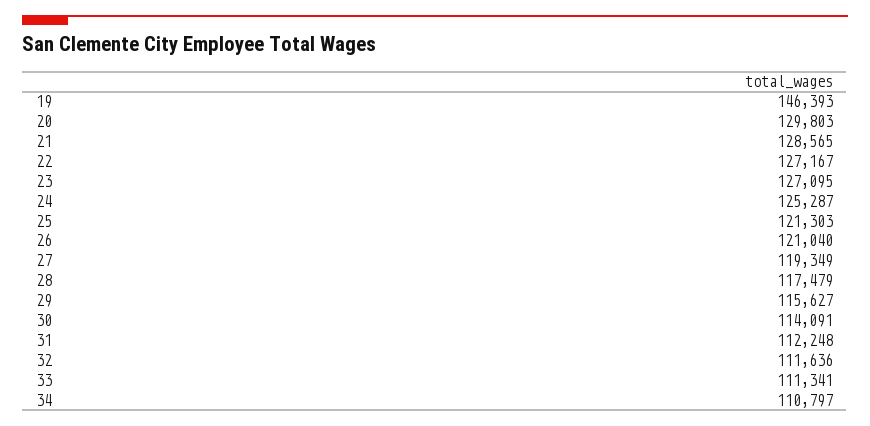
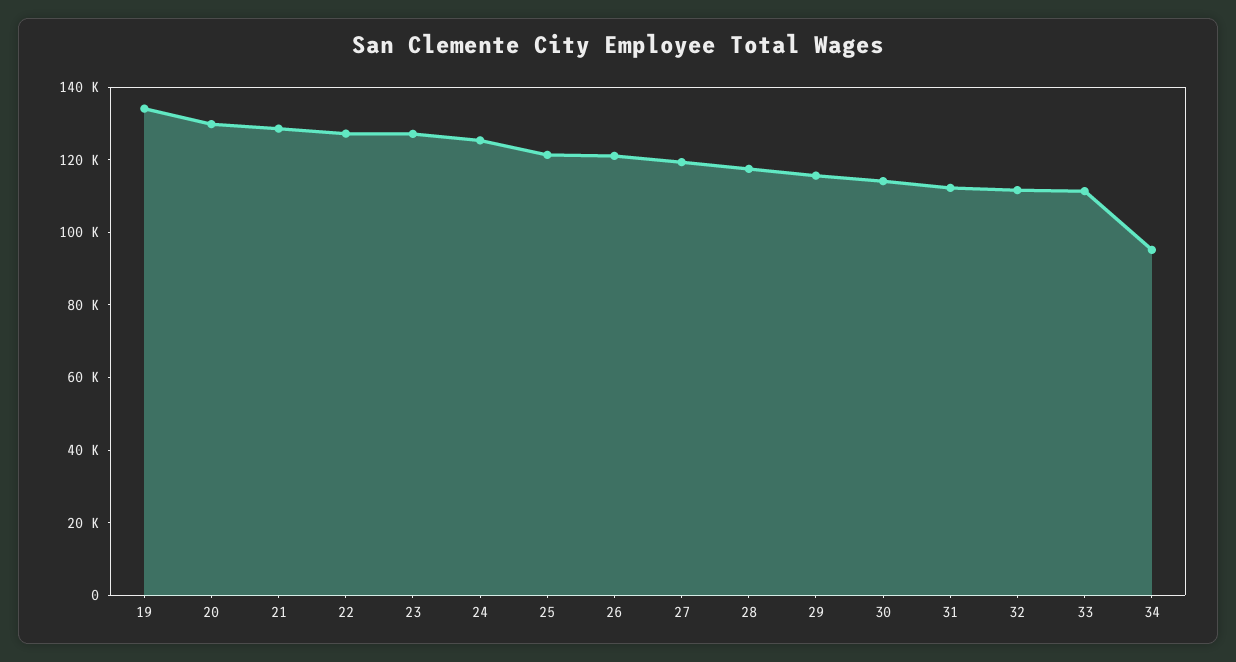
19: 146393 -> 135000
34: 110797 -> 95000

